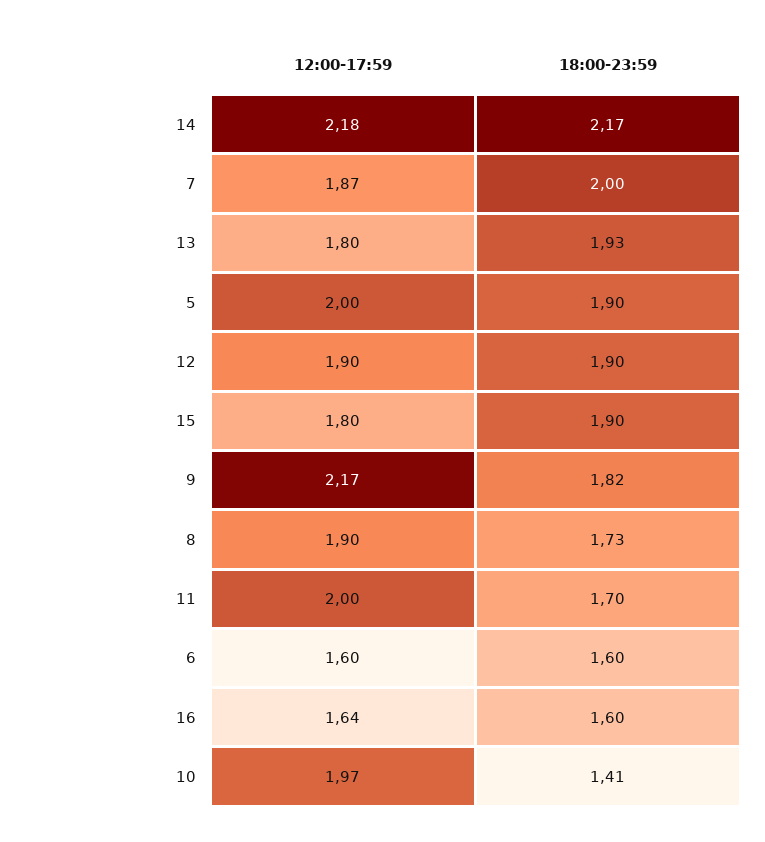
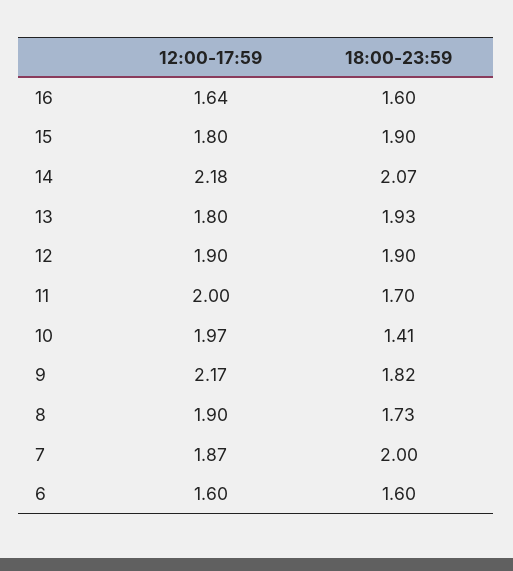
18:00-23:59, 14: 2.17 -> 2.07
12:00-17:59, 5: 2 -> none
18:00-23:59, 5: 1.9 -> none

